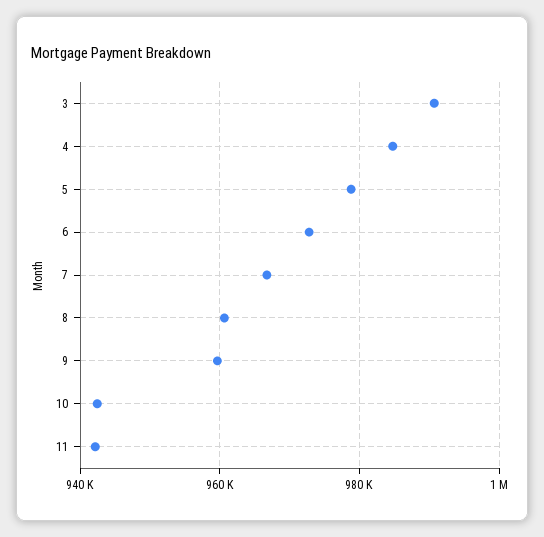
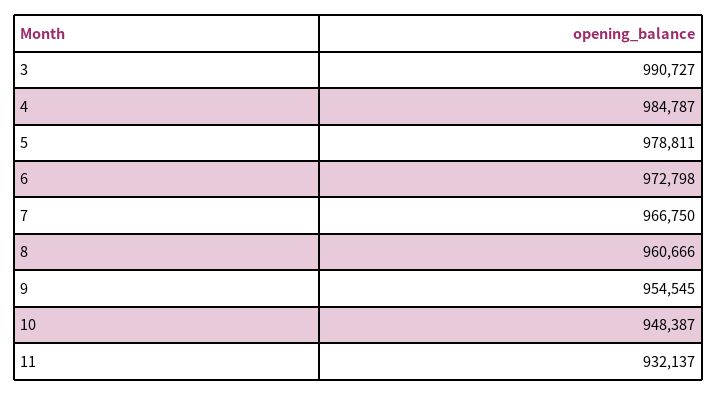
9: 960000 -> 954545
10: 942000 -> 948387
11: 942000 -> 932137

